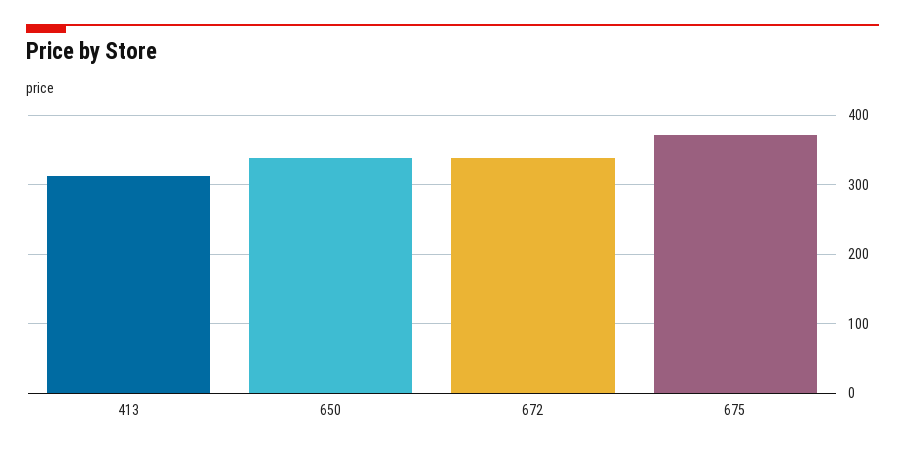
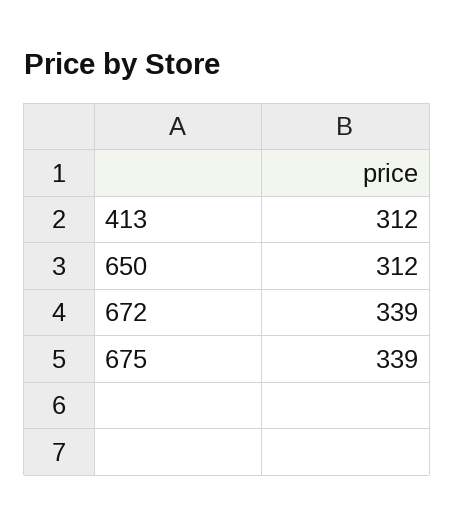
650: 340 -> 312
675: 370 -> 339

